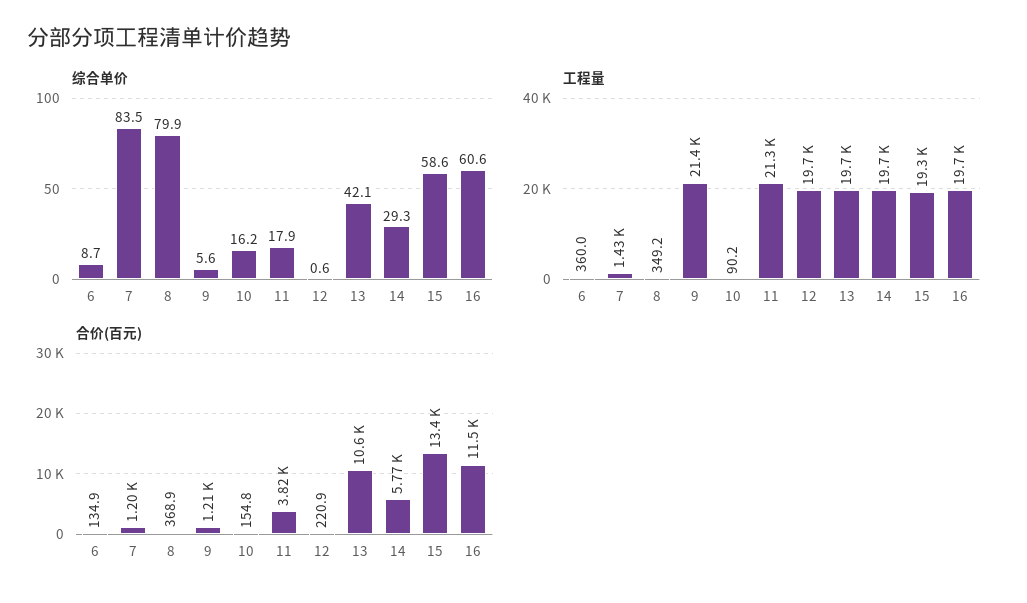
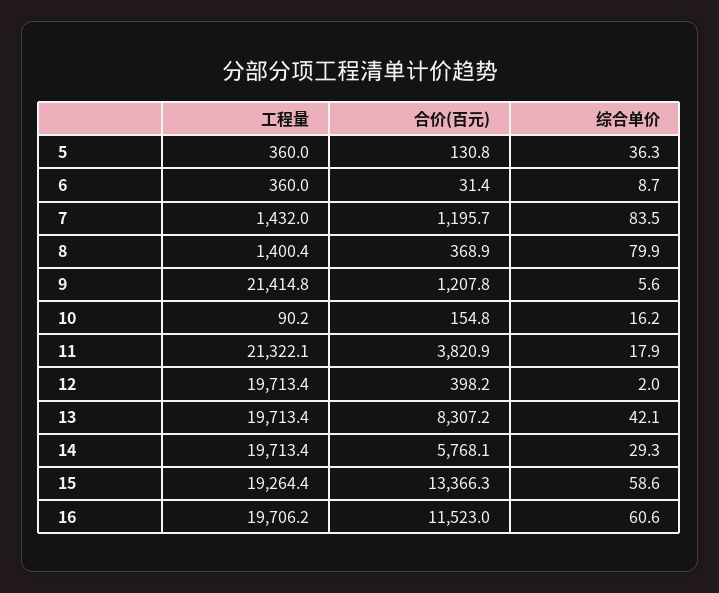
综合单价, 12: 0.6 -> 2
工程量, 8: 349.2 -> 1400.4
合价(百元), 6: 134.9 -> 31.4
合价(百元), 12: 220.9 -> 398.2
合价(百元), 13: 10600 -> 8307.2
工程量, 5: none -> 360
合价(百元), 5: none -> 130.8
综合单价, 5: none -> 36.3

